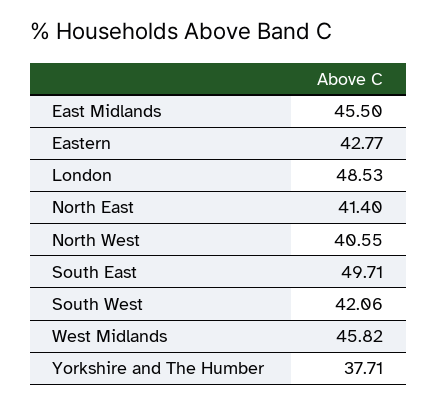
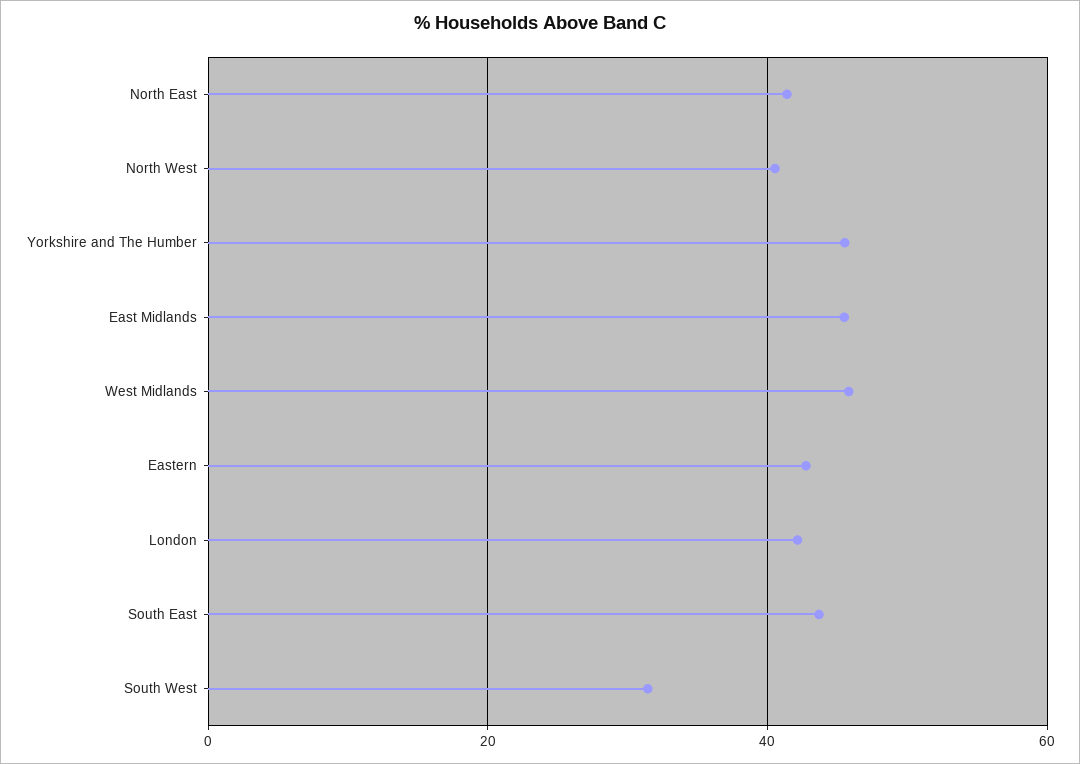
London: 48.53 -> 42
South East: 49.71 -> 44
South West: 42.06 -> 32
Yorkshire and The Humber: 37.71 -> 46

